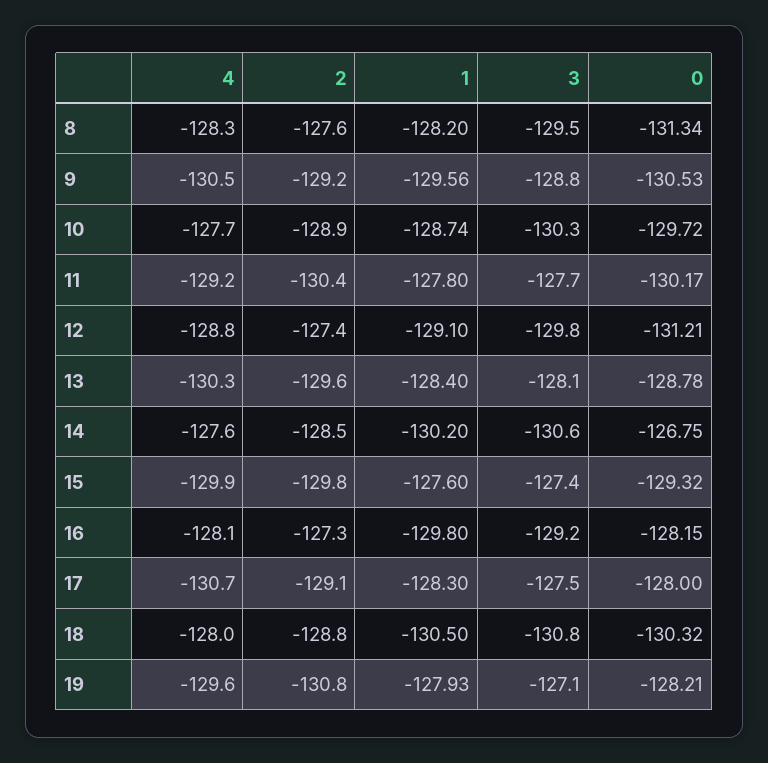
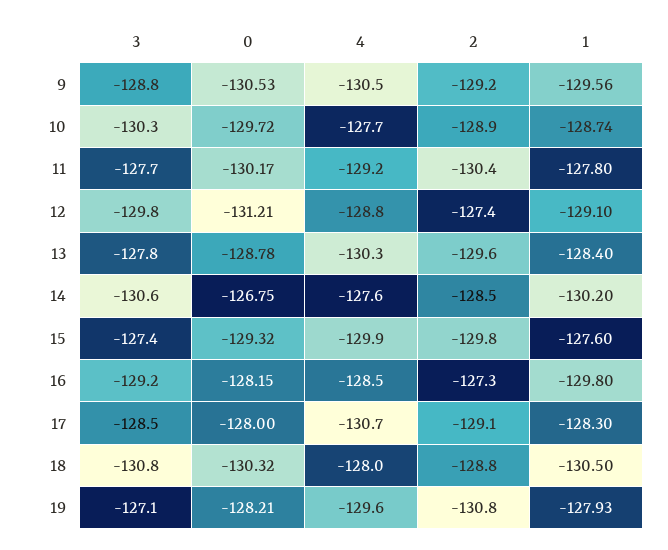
4, 8: -128.3 -> none
2, 8: -127.6 -> none
1, 8: -128.2 -> none
3, 8: -129.5 -> none
0, 8: -131.34 -> none
3, 13: -128.1 -> -127.8
4, 16: -128.1 -> -128.5
3, 17: -127.5 -> -128.5

